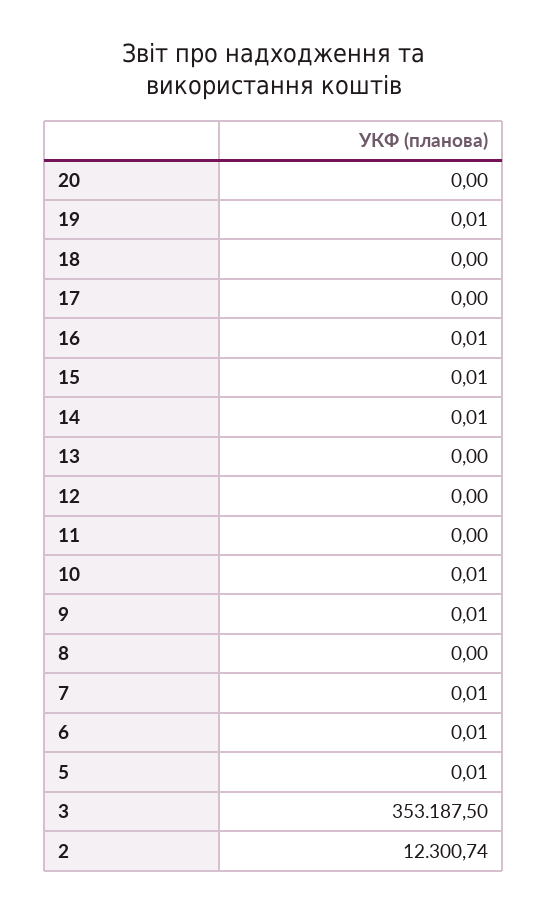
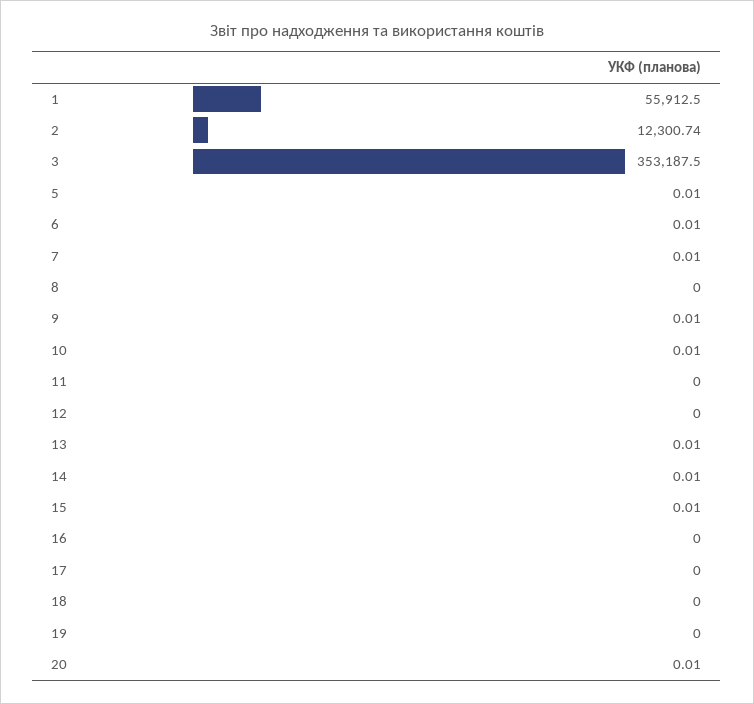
20: 0 -> 0.01
19: 0.01 -> 0
16: 0.01 -> 0
13: 0 -> 0.01
1: none -> 55912.5

